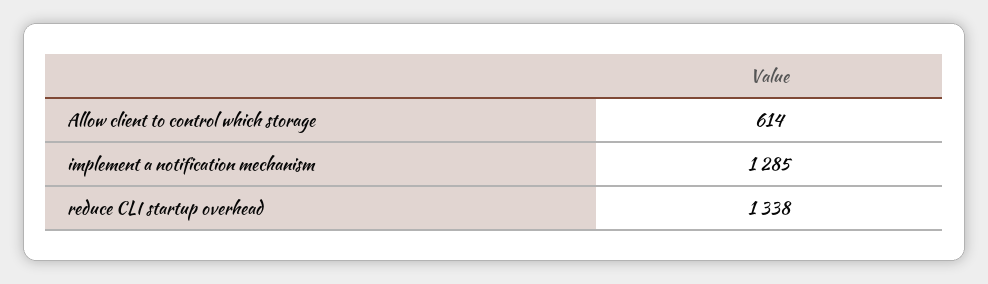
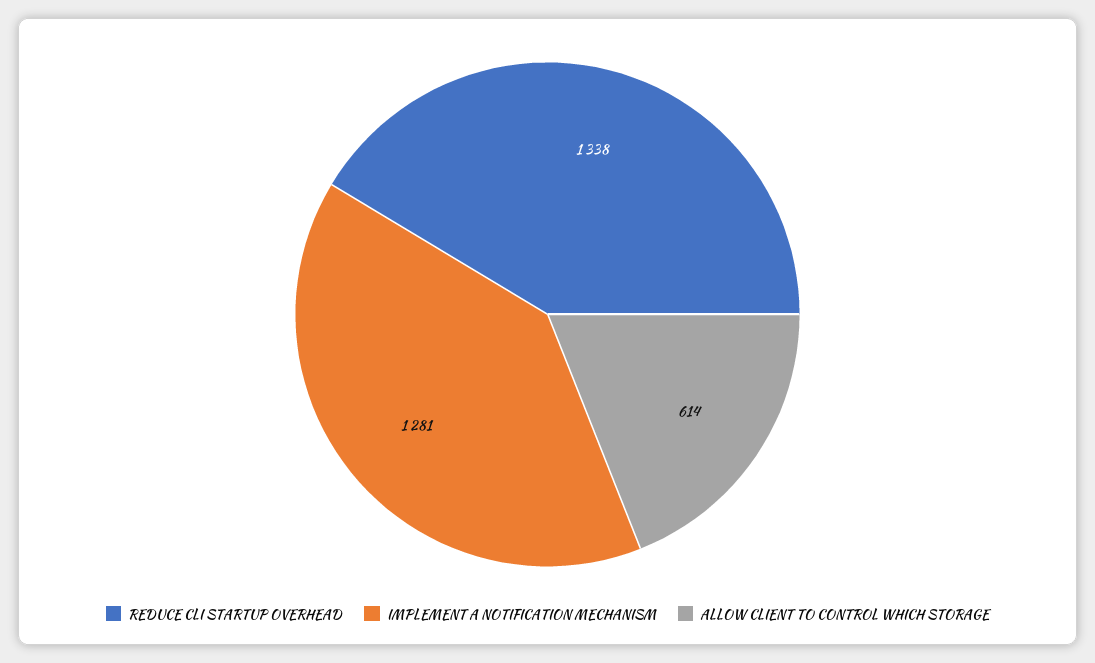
implement a notification mechanism: 1285 -> 1281

